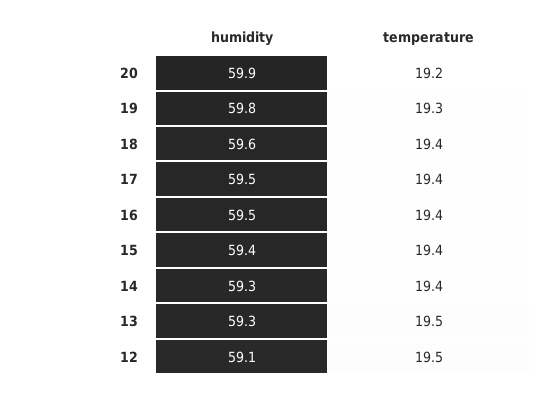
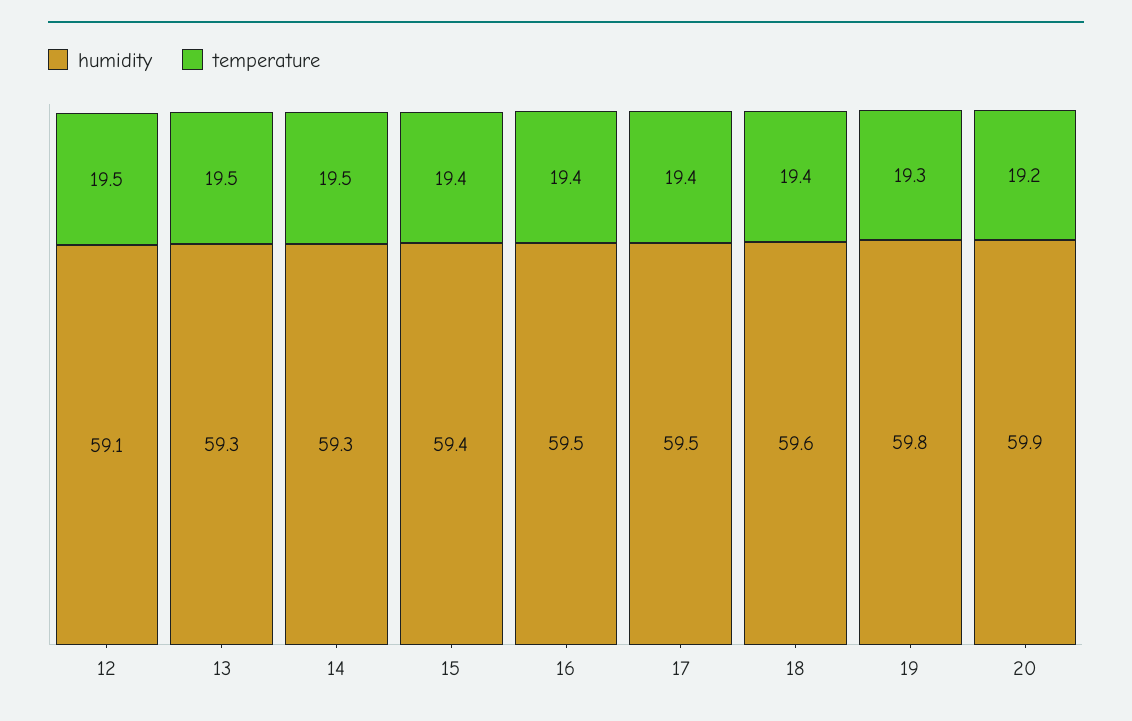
temperature, 14: 19.4 -> 19.5

